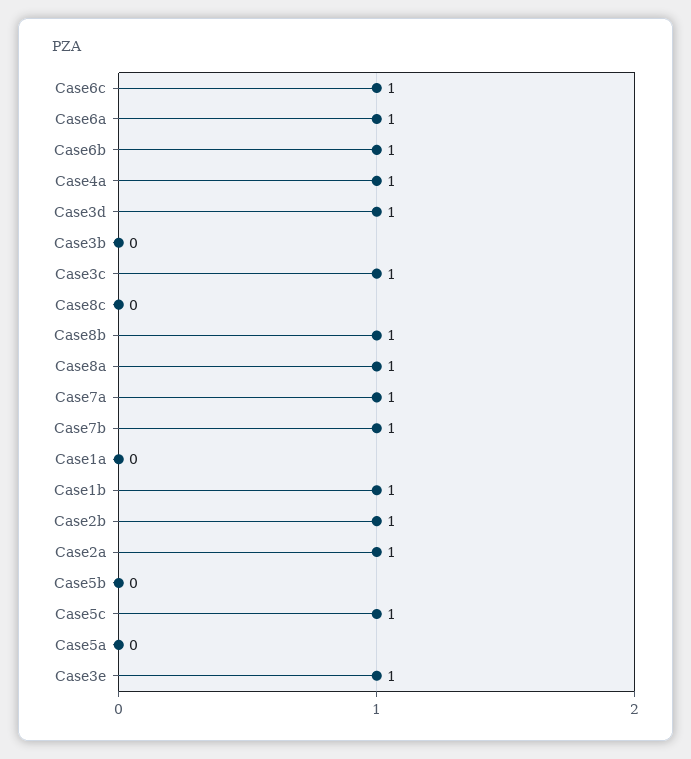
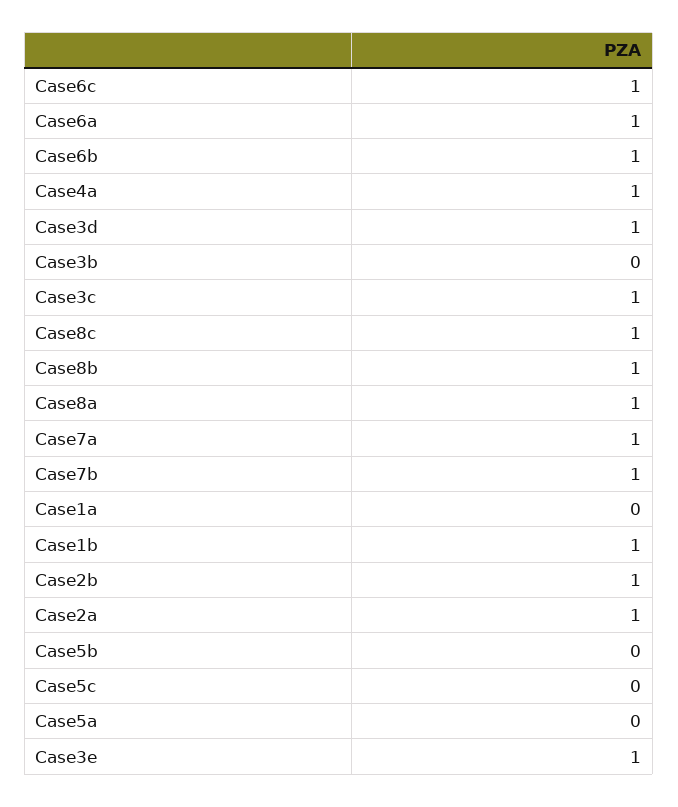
Case8c: 0 -> 1
Case5c: 1 -> 0

